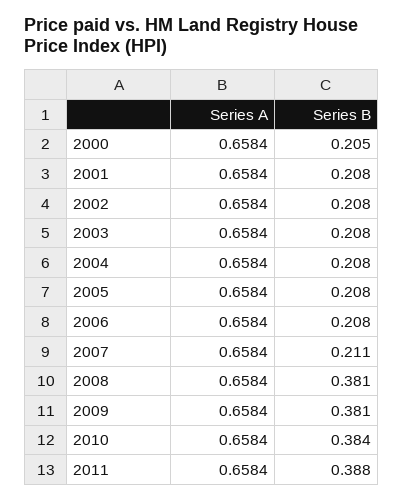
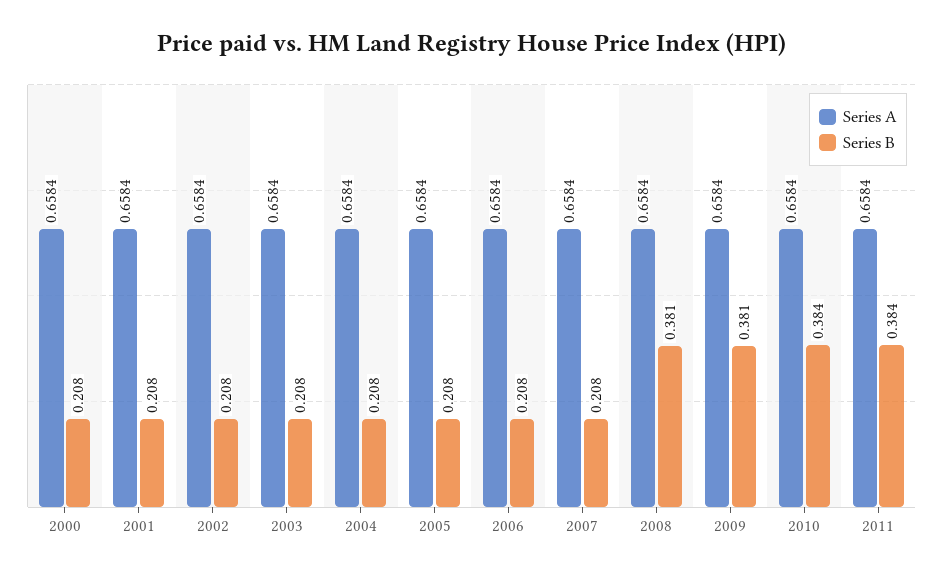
Series B, 2000: 0.205 -> 0.208
Series B, 2007: 0.211 -> 0.208
Series B, 2011: 0.388 -> 0.384

